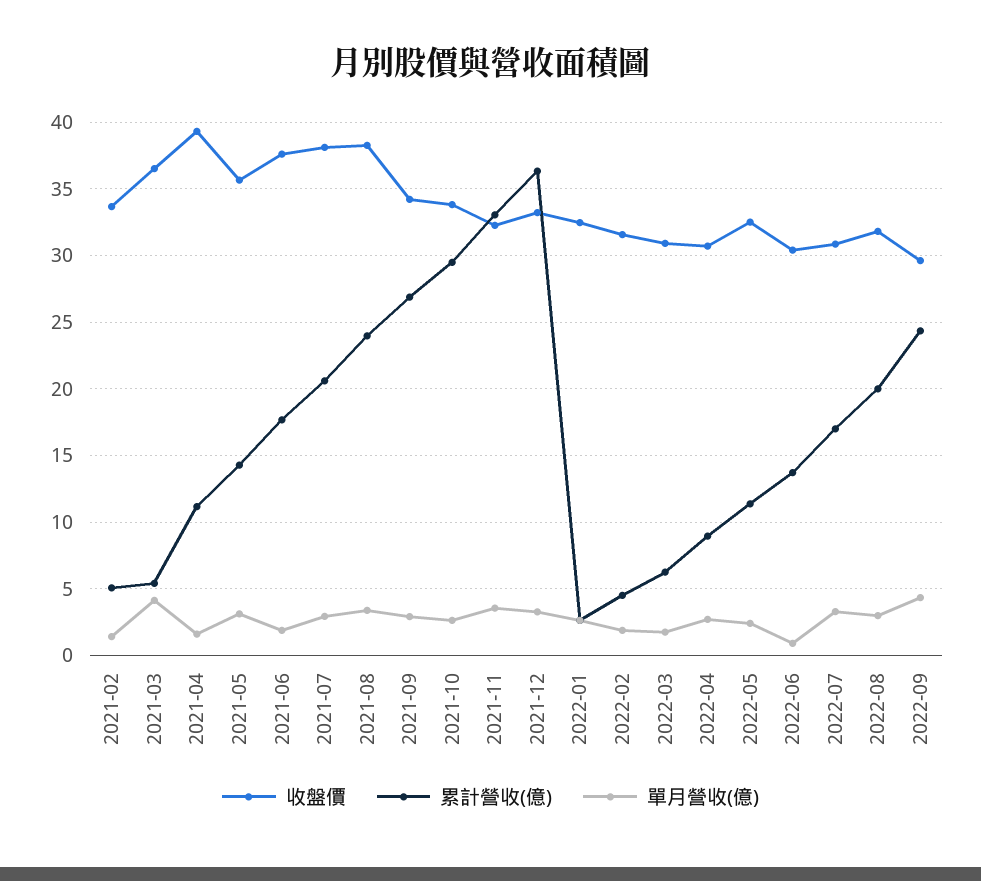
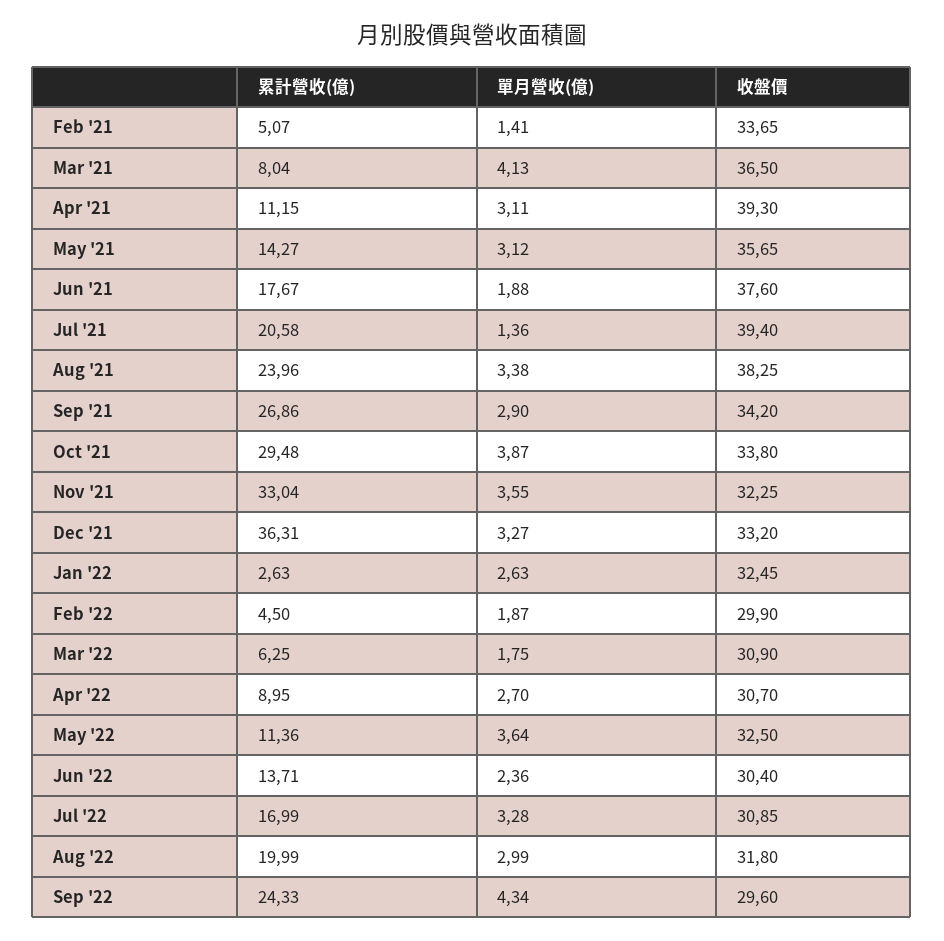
累計營收(億), 2021-03: 5.5 -> 8.04
單月營收(億), 2021-04: 1.5 -> 3.11
收盤價, 2021-07: 38 -> 39.4
單月營收(億), 2021-07: 3 -> 1.36
單月營收(億), 2021-10: 2.5 -> 3.87
收盤價, 2022-02: 31.5 -> 29.9
單月營收(億), 2022-05: 2.5 -> 3.64
單月營收(億), 2022-06: 1 -> 2.36

